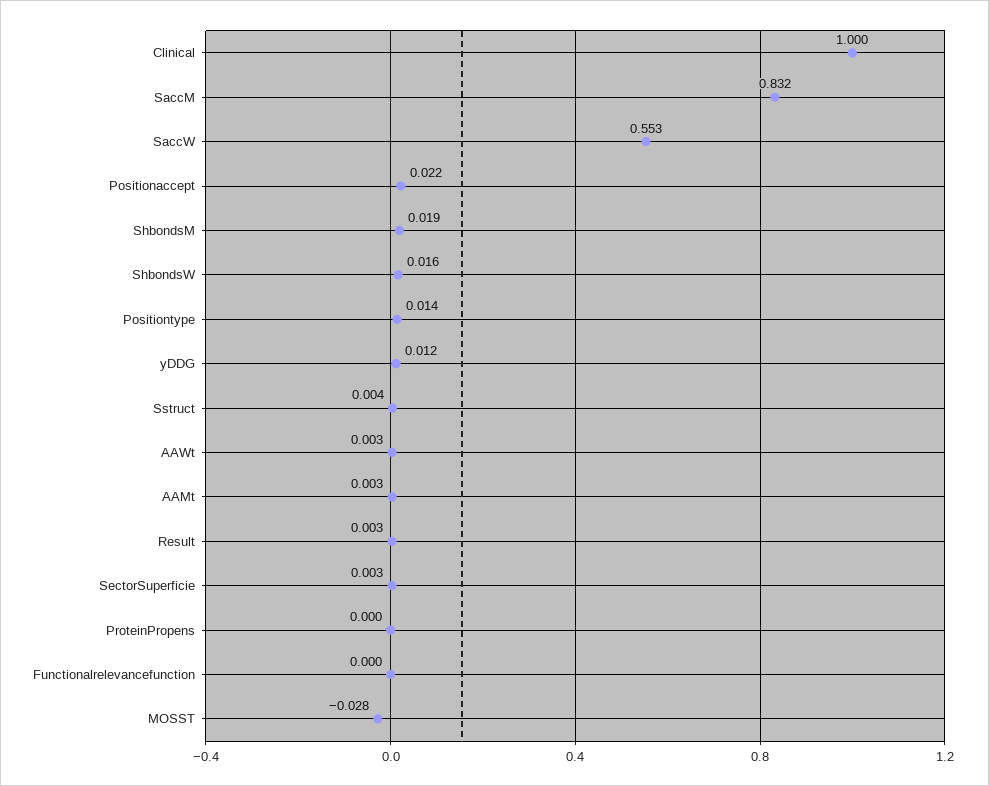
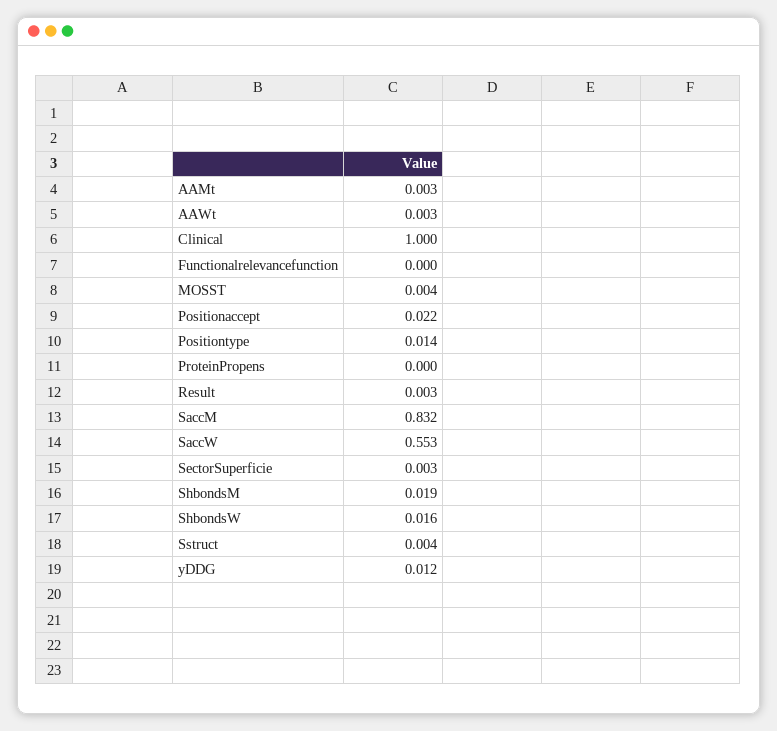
MOSST: -0.028 -> 0.004

